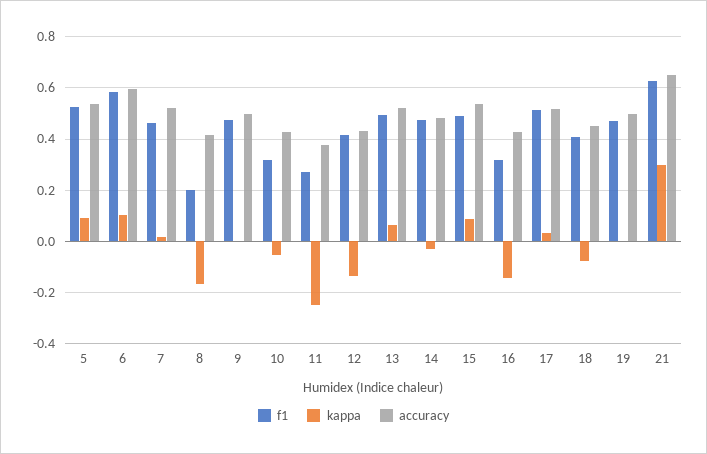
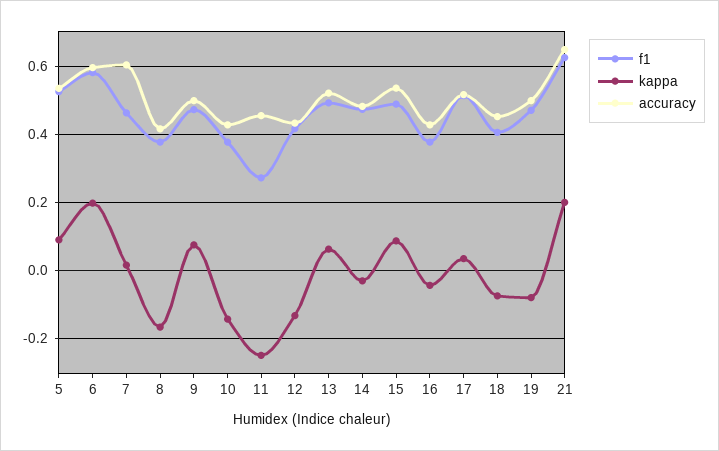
kappa, 6: 0.1 -> 0.2
accuracy, 7: 0.525 -> 0.6
f1, 8: 0.2 -> 0.38
kappa, 9: 0 -> 0.08
f1, 10: 0.325 -> 0.38
kappa, 10: -0.05 -> -0.14
accuracy, 11: 0.375 -> 0.46
f1, 16: 0.325 -> 0.38
kappa, 16: -0.15 -> -0.04
kappa, 19: 0 -> -0.08
kappa, 21: 0.3 -> 0.2

